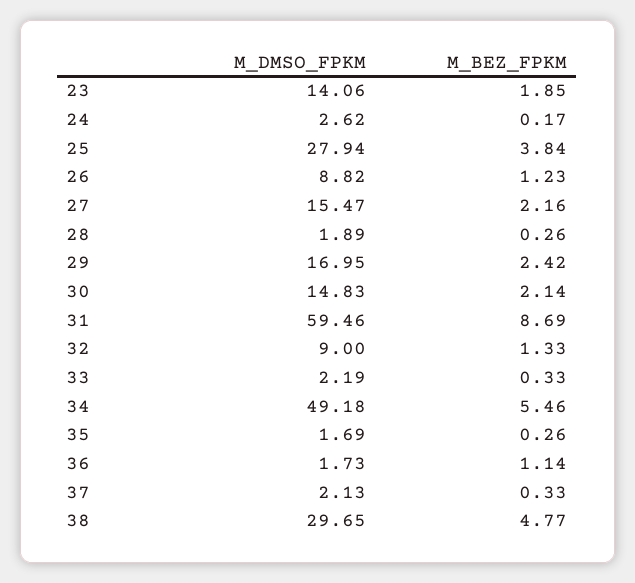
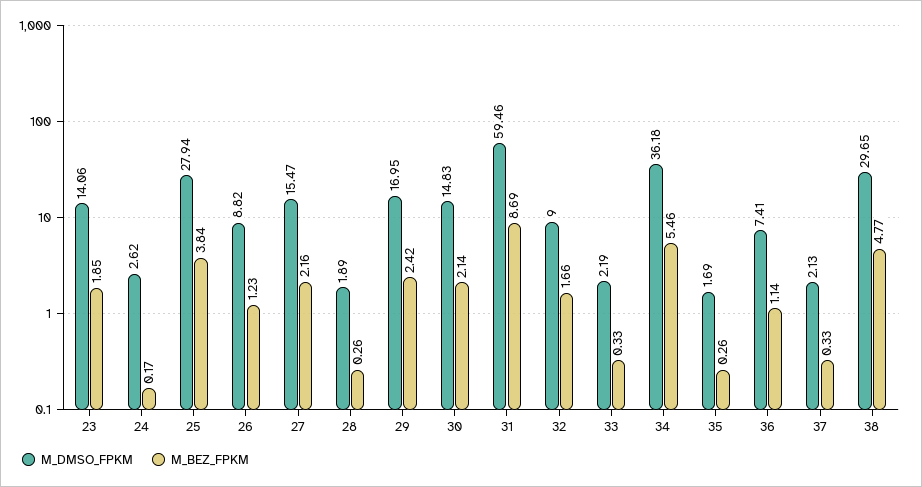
M_BEZ_FPKM, 32: 1.33 -> 1.66
M_DMSO_FPKM, 34: 49.18 -> 36.18
M_DMSO_FPKM, 36: 1.73 -> 7.41

